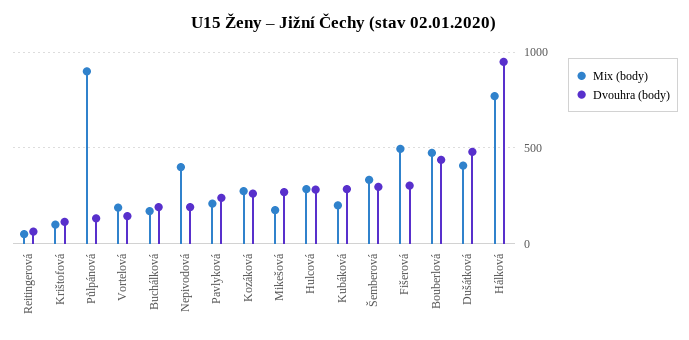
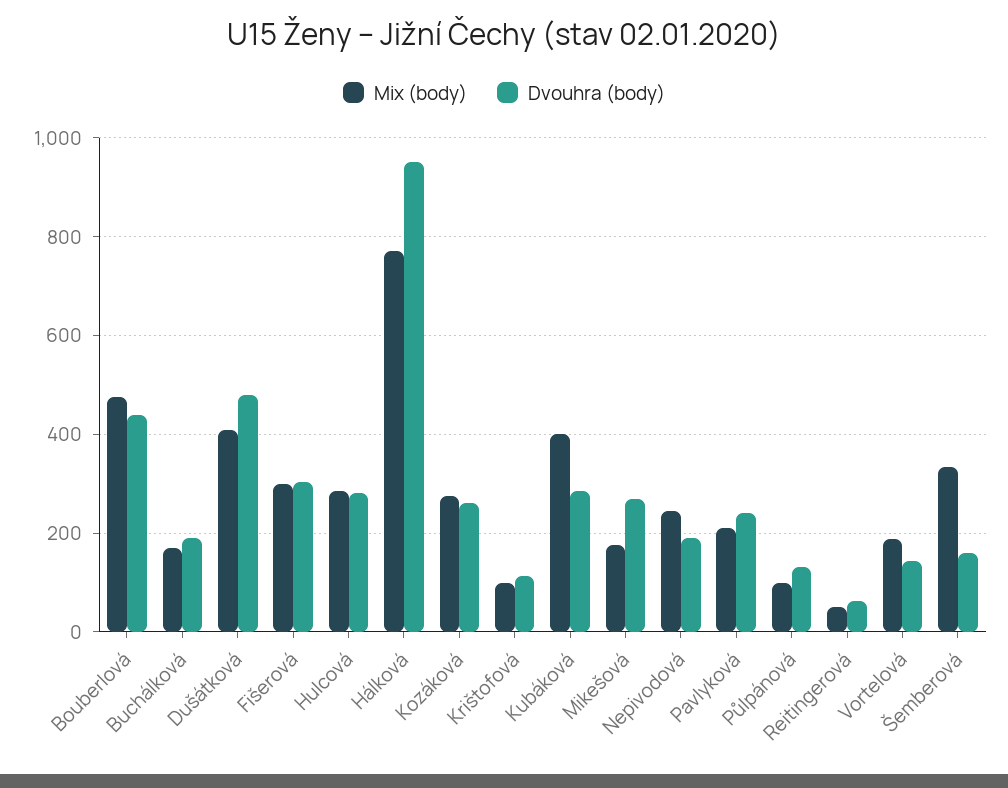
Mix (body), Půlpánová: 900 -> 100
Mix (body), Nepivodová: 400 -> 240
Mix (body), Kubáková: 200 -> 400
Dvouhra (body), Šemberová: 300 -> 160
Mix (body), Fišerová: 500 -> 300

